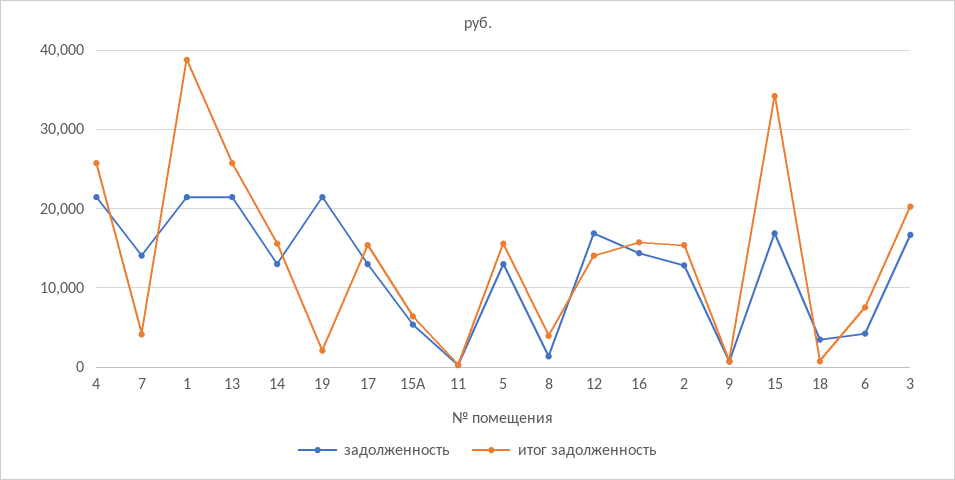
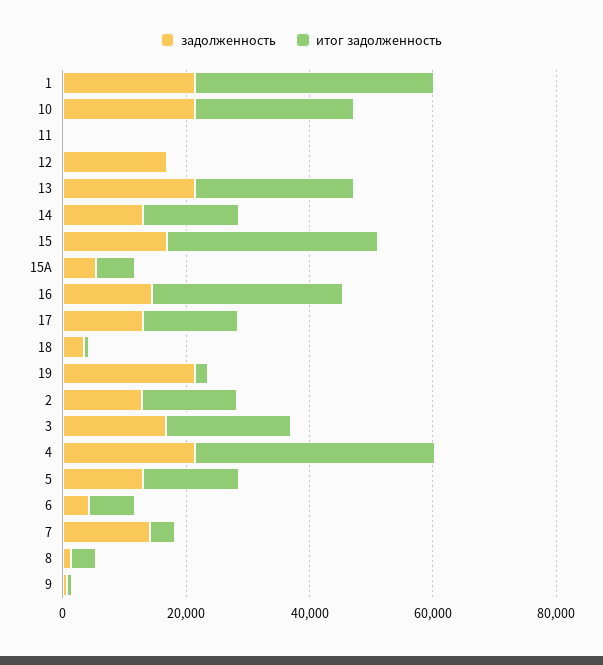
итог задолженность, 4: 26000 -> 40000
итог задолженность, 12: 14000 -> 0
итог задолженность, 16: 16000 -> 30000
задолженность, 10: none -> 20000
итог задолженность, 10: none -> 25000

